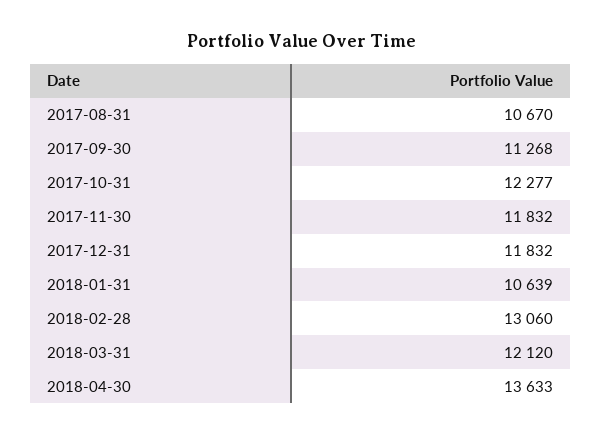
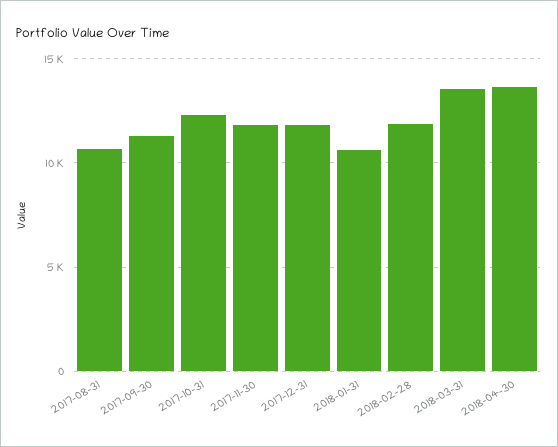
2018-02-28: 13060 -> 12000
2018-03-31: 12120 -> 13500

